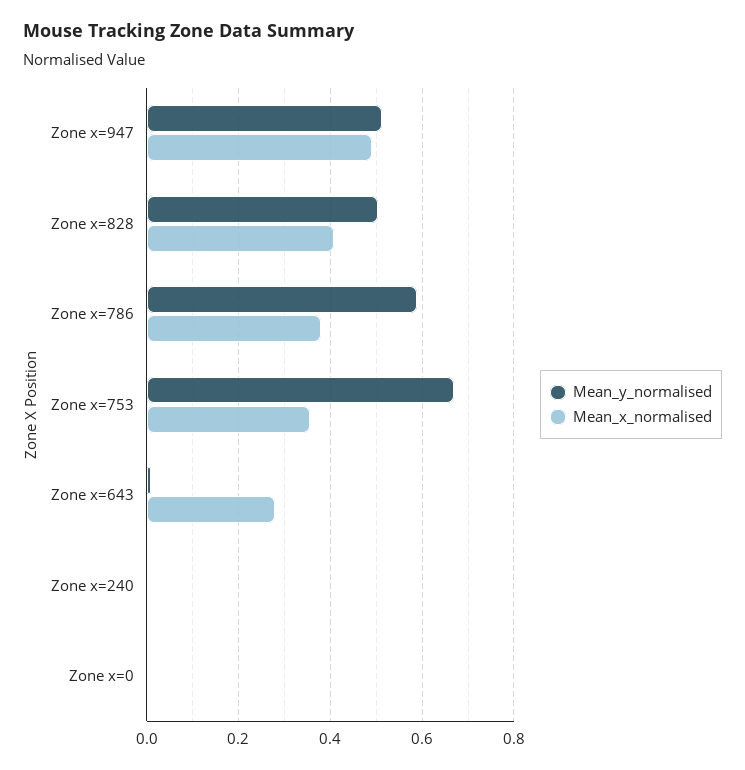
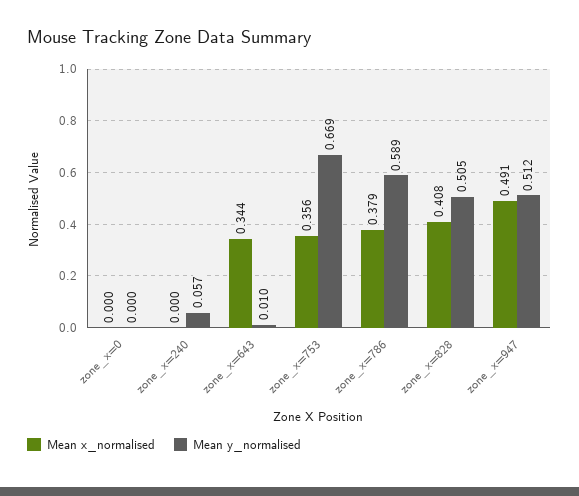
Mean_x_normalised, Zone x=643: 0.28 -> 0.344
Mean_y_normalised, Zone x=240: 0 -> 0.057

